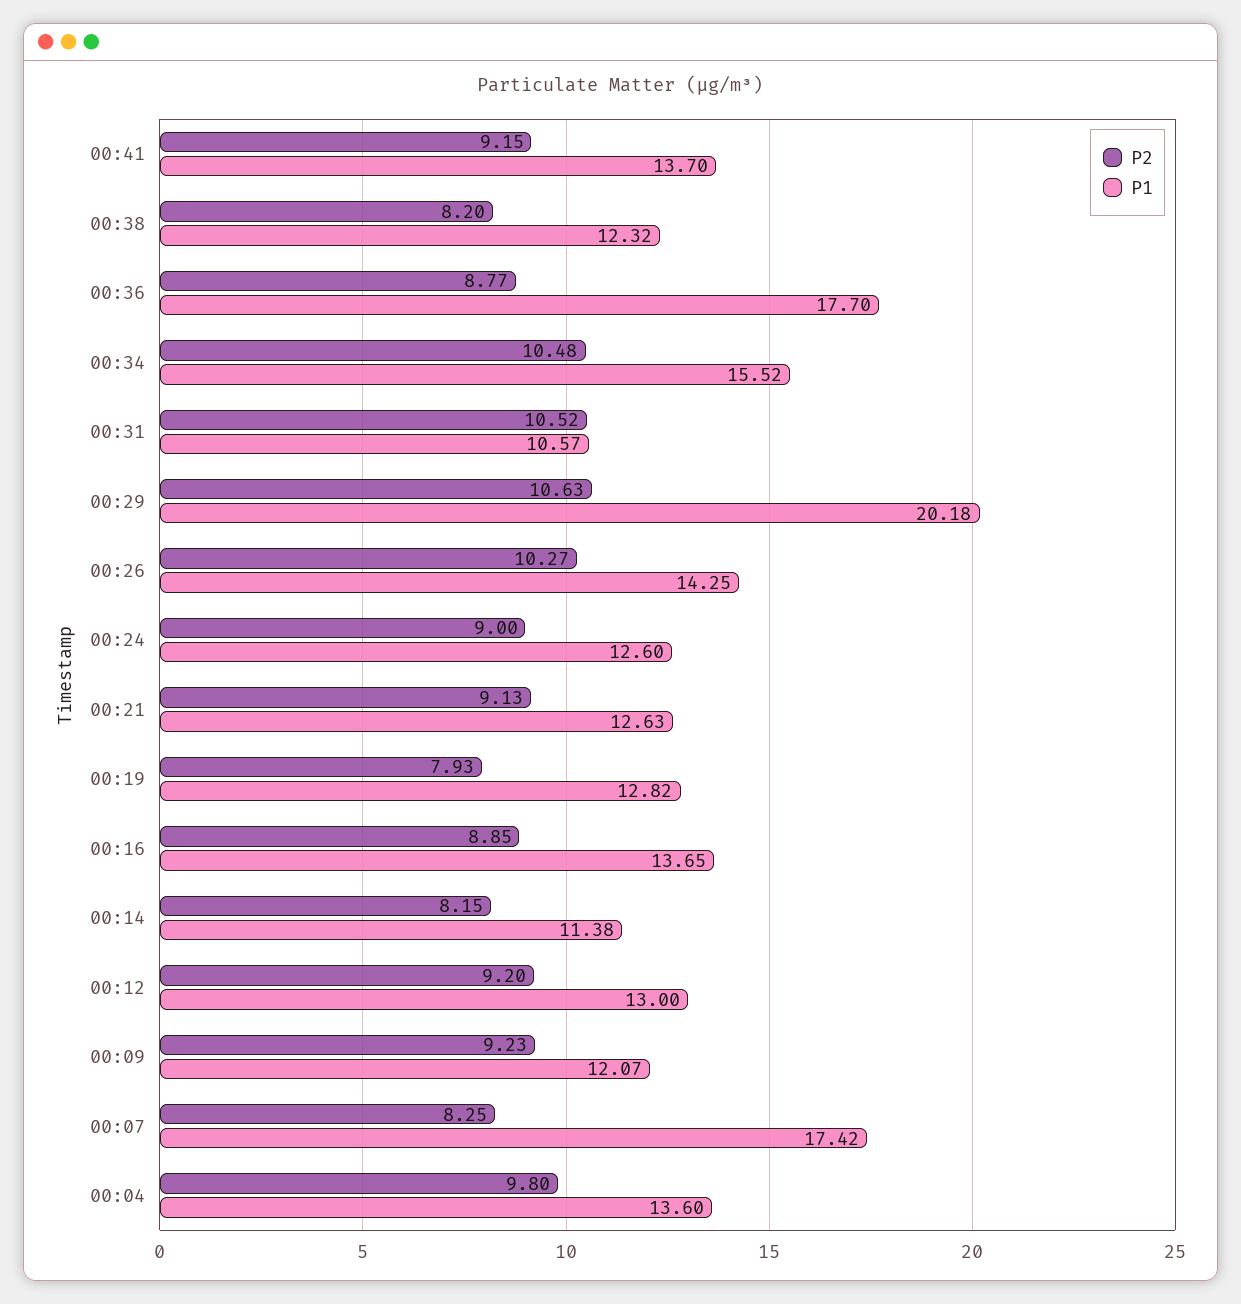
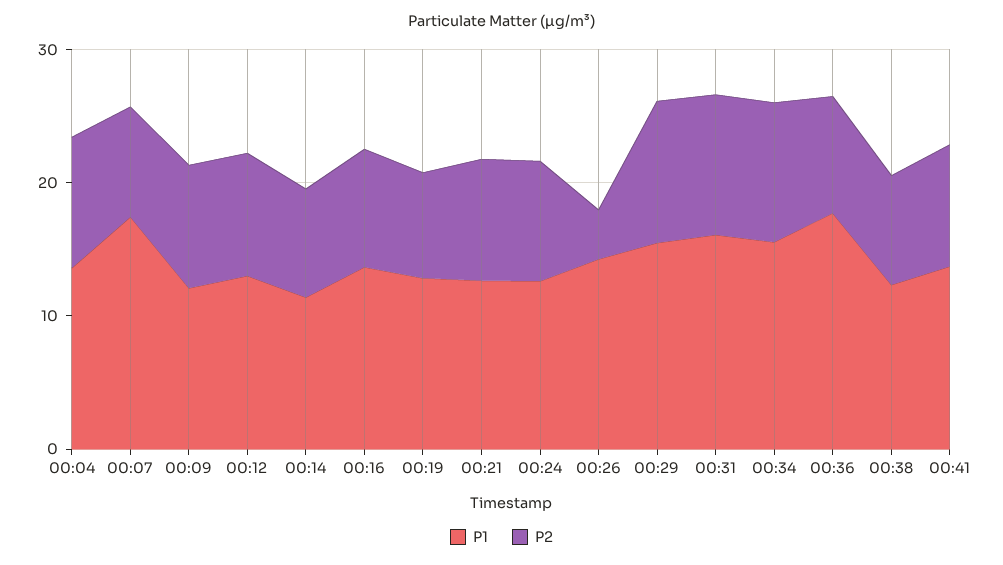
P1, 00:31: 10.57 -> 16
P1, 00:29: 20.18 -> 16
P2, 00:26: 10.27 -> 4

